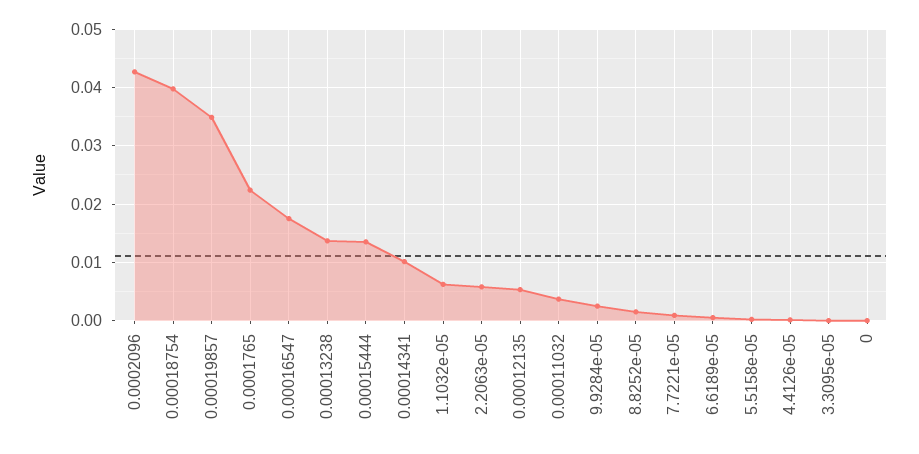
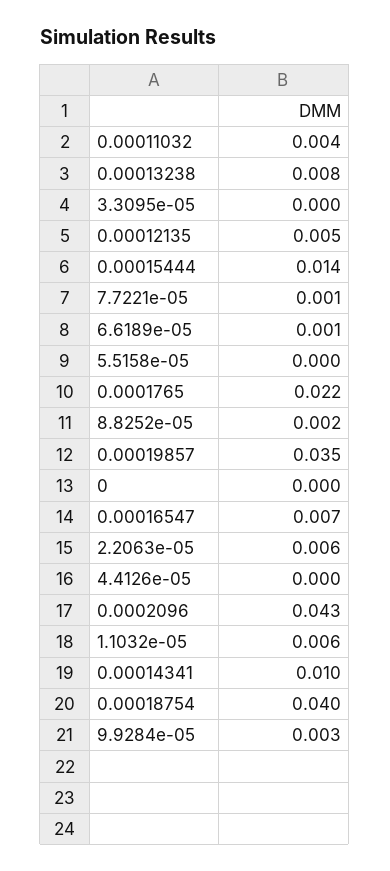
0.00016547: 0.018 -> 0.007
0.00013238: 0.014 -> 0.008

